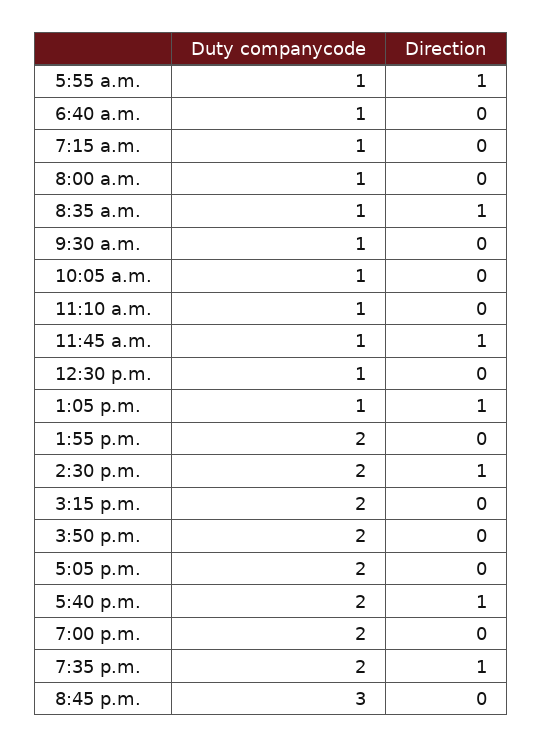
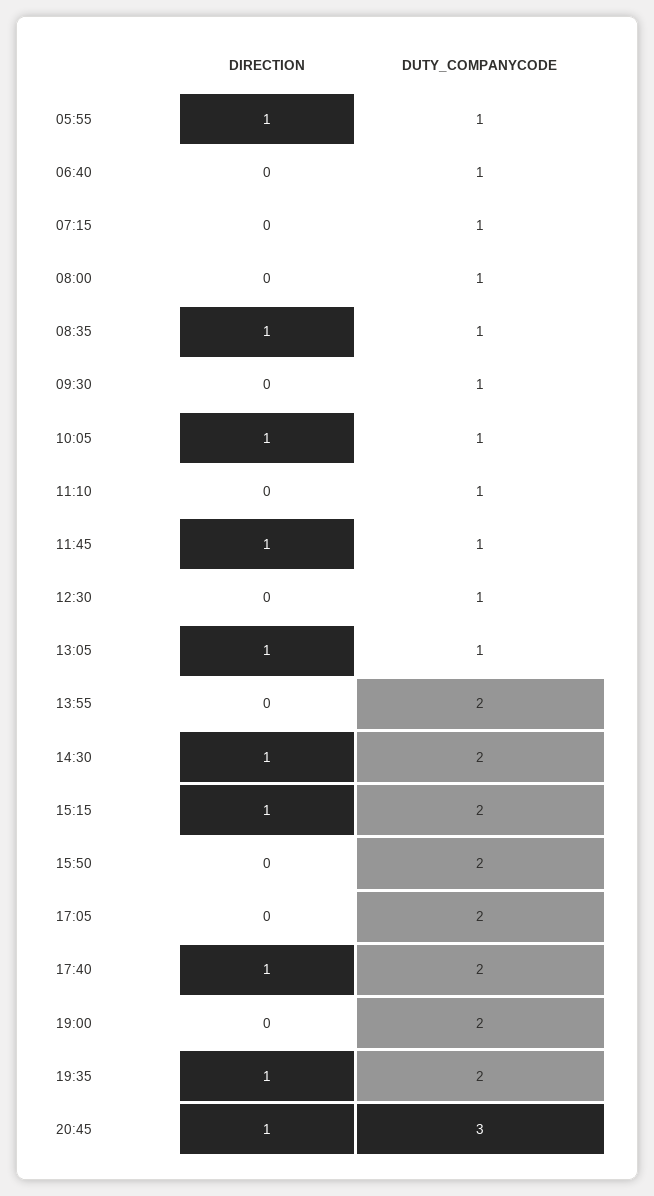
Direction, 10:05 a.m.: 0 -> 1
Direction, 3:15 p.m.: 0 -> 1
Direction, 8:45 p.m.: 0 -> 1

